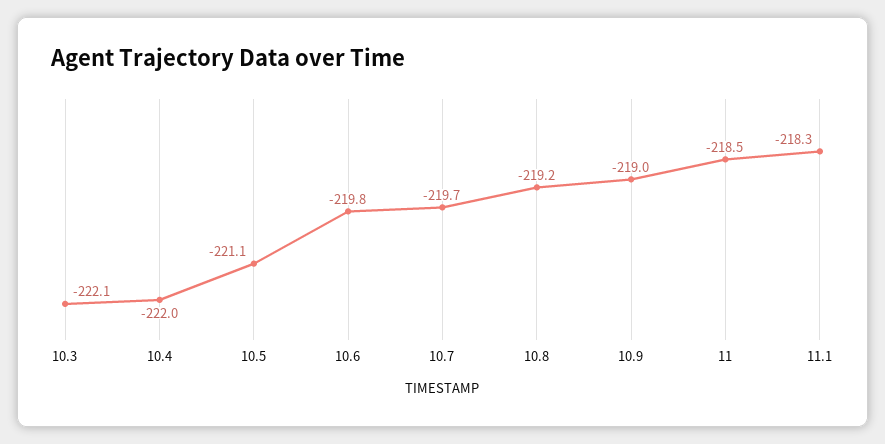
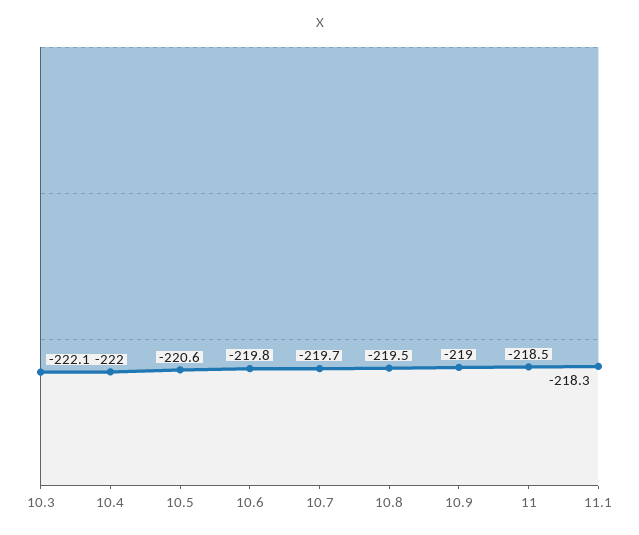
10.5: -221.1 -> -220.6
10.8: -219.2 -> -219.5

